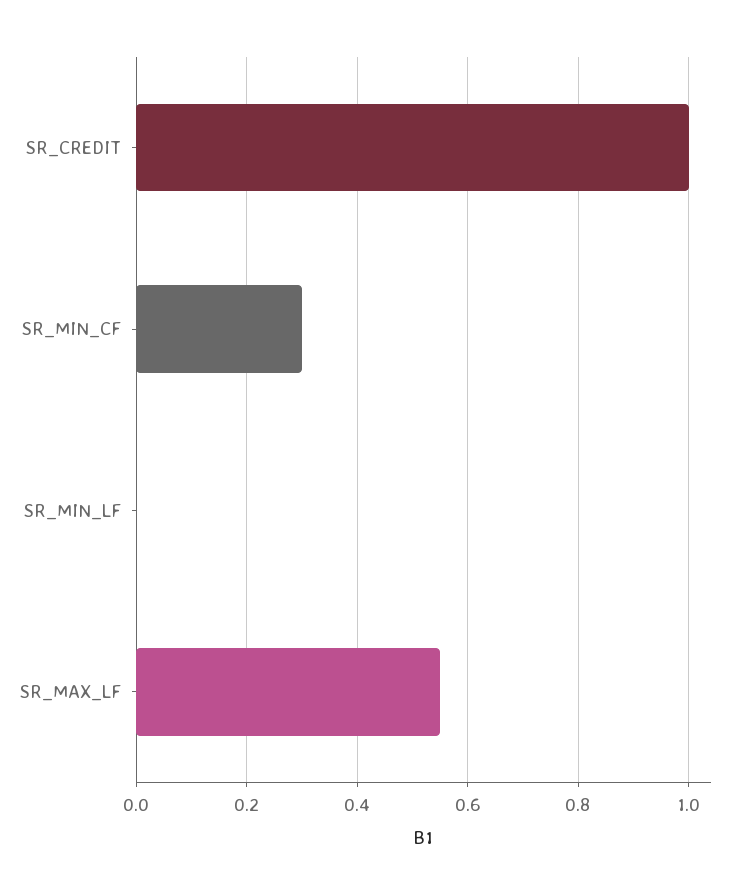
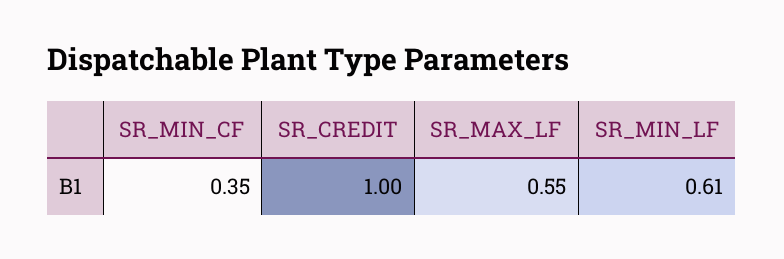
SR_MIN_CF: 0.3 -> 0.35
SR_MIN_LF: 0 -> 0.61

